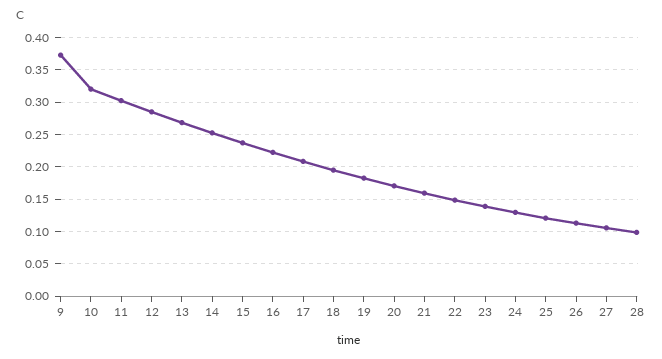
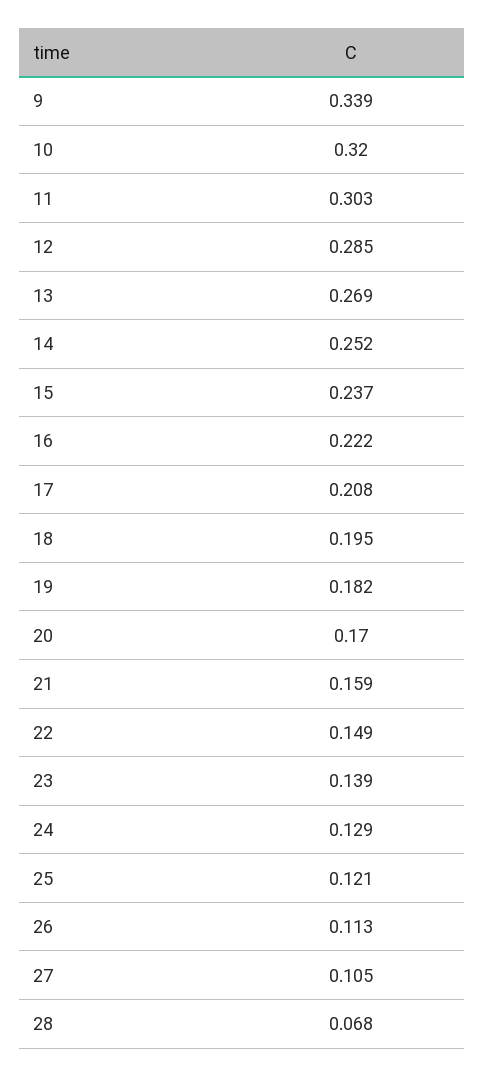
9: 0.37 -> 0.339
28: 0.1 -> 0.068

